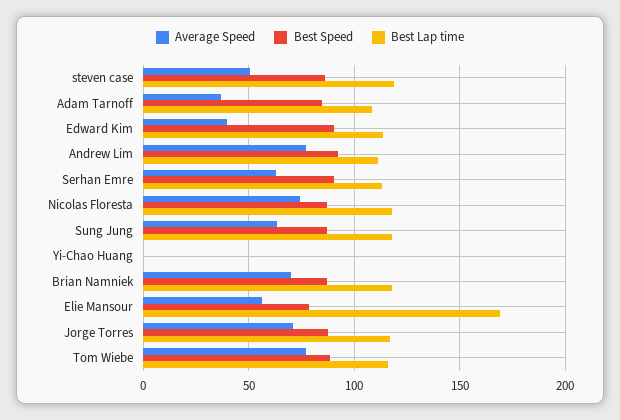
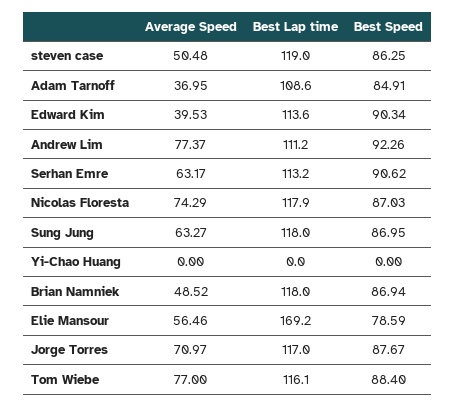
Average Speed, Brian Namniek: 70 -> 48.52

